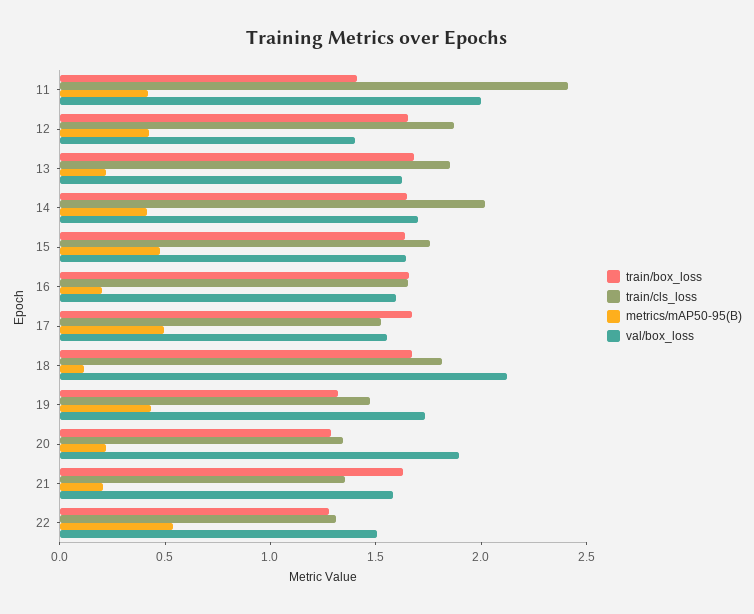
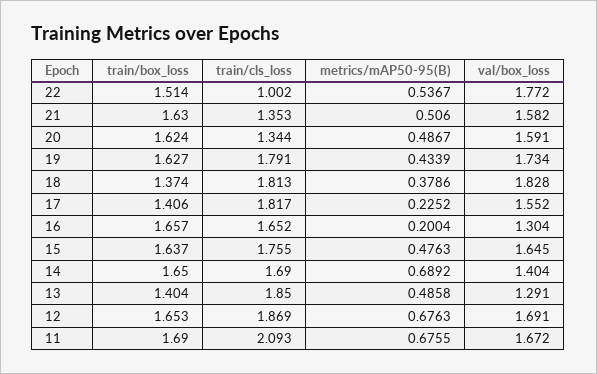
train/box_loss, 11: 1.4 -> 1.69
train/cls_loss, 11: 2.4 -> 2.093
metrics/mAP50-95(B), 11: 0.4 -> 0.6755
val/box_loss, 11: 2 -> 1.672
metrics/mAP50-95(B), 12: 0.4 -> 0.6763
val/box_loss, 12: 1.4 -> 1.691
train/box_loss, 13: 1.7 -> 1.404
metrics/mAP50-95(B), 13: 0.2 -> 0.4858
val/box_loss, 13: 1.6 -> 1.291
train/cls_loss, 14: 2 -> 1.69
metrics/mAP50-95(B), 14: 0.4 -> 0.6892
val/box_loss, 14: 1.7 -> 1.404
val/box_loss, 16: 1.6 -> 1.304
train/box_loss, 17: 1.7 -> 1.406
train/cls_loss, 17: 1.5 -> 1.817
metrics/mAP50-95(B), 17: 0.5 -> 0.2252
train/box_loss, 18: 1.7 -> 1.374
metrics/mAP50-95(B), 18: 0.1 -> 0.3786
val/box_loss, 18: 2.1 -> 1.828
train/box_loss, 19: 1.3 -> 1.627
train/cls_loss, 19: 1.5 -> 1.791
train/box_loss, 20: 1.3 -> 1.624
metrics/mAP50-95(B), 20: 0.2 -> 0.4867
val/box_loss, 20: 1.9 -> 1.591
metrics/mAP50-95(B), 21: 0.2 -> 0.506
train/box_loss, 22: 1.3 -> 1.514
train/cls_loss, 22: 1.3 -> 1.002
val/box_loss, 22: 1.5 -> 1.772

